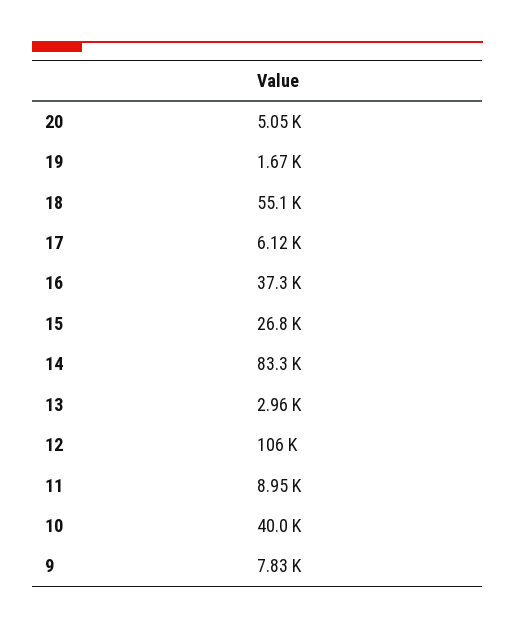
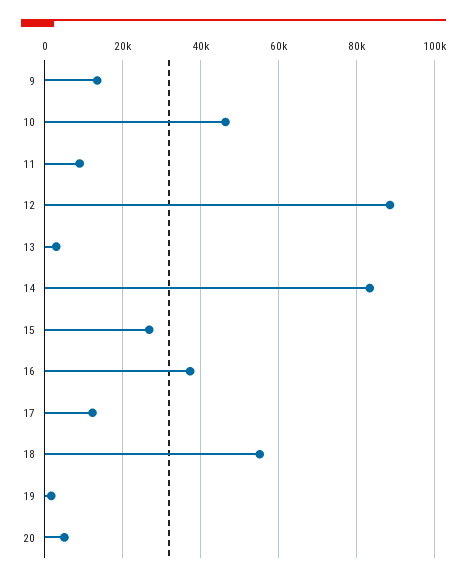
17: 6120 -> 12000
12: 106000 -> 88000
10: 40000 -> 46000
9: 7830 -> 14000

